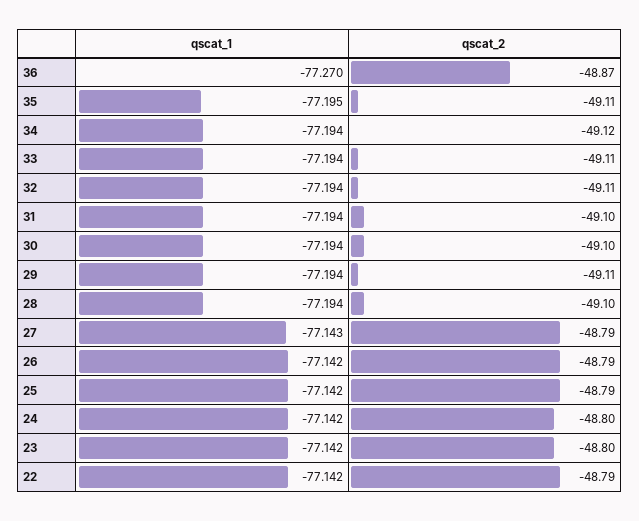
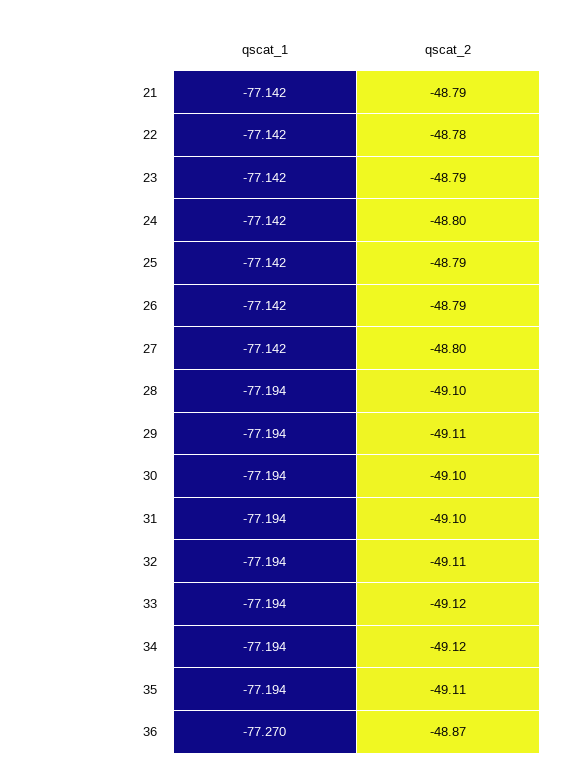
qscat_1, 35: -77.195 -> -77.194
qscat_2, 33: -49.11 -> -49.12
qscat_1, 27: -77.143 -> -77.142
qscat_2, 27: -48.79 -> -48.8
qscat_2, 23: -48.8 -> -48.79
qscat_2, 22: -48.79 -> -48.78
qscat_1, 21: none -> -77.142
qscat_2, 21: none -> -48.79

